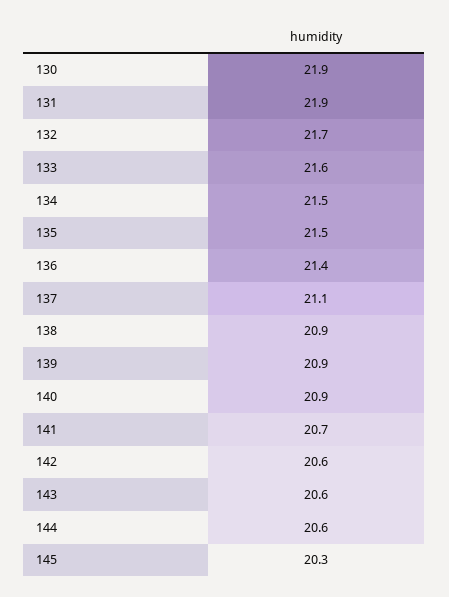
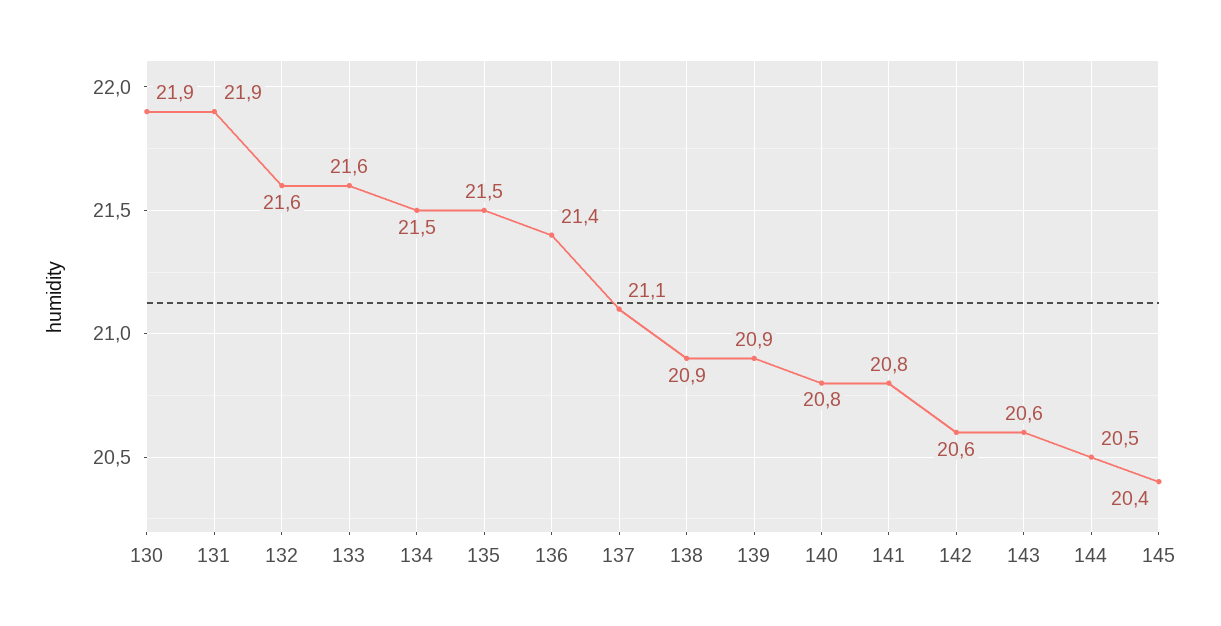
132: 21.7 -> 21.6
140: 20.9 -> 20.8
141: 20.7 -> 20.8
144: 20.6 -> 20.5
145: 20.3 -> 20.4

